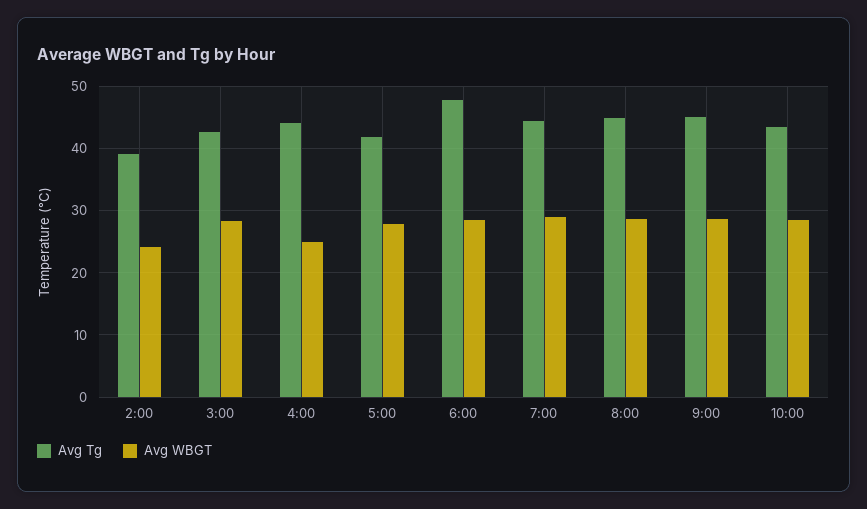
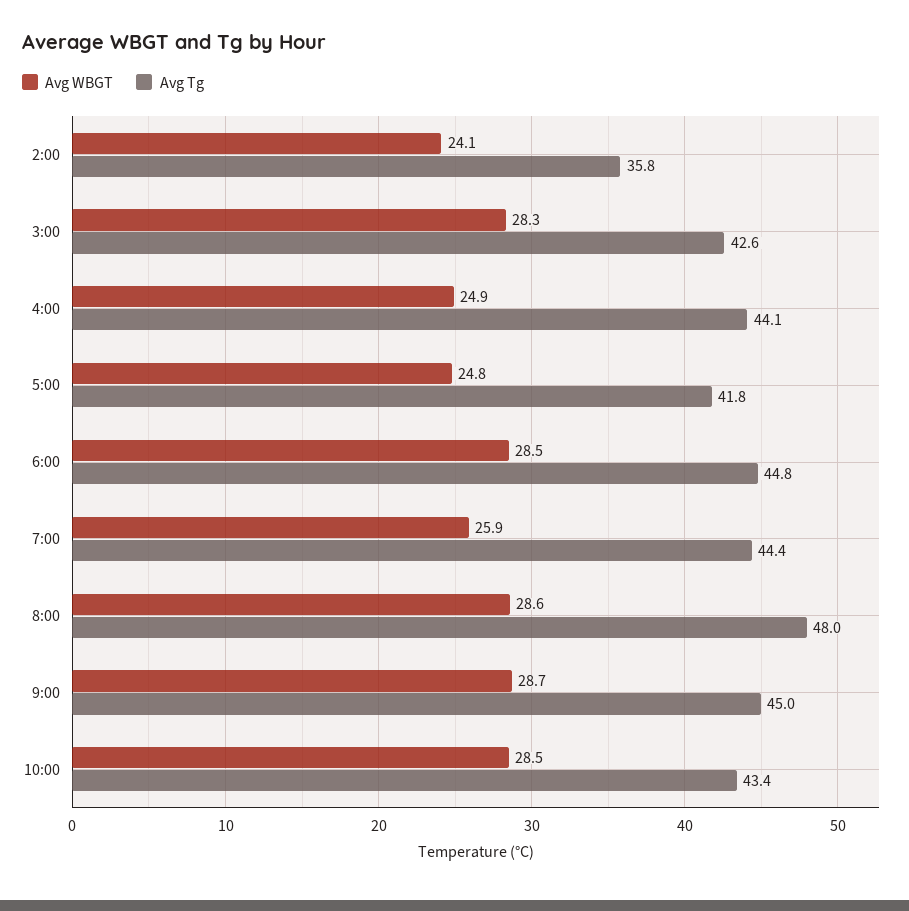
Avg Tg, 2:00: 39 -> 35.8
Avg WBGT, 5:00: 28 -> 24.8
Avg Tg, 6:00: 48 -> 44.8
Avg WBGT, 7:00: 29 -> 25.9
Avg Tg, 8:00: 45 -> 48

